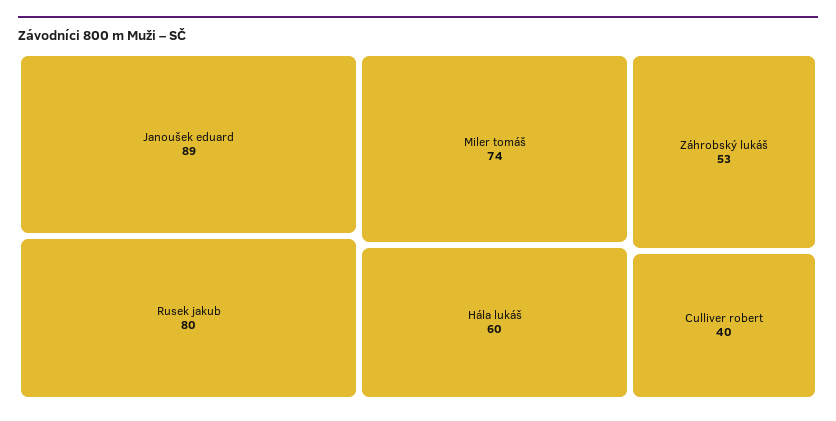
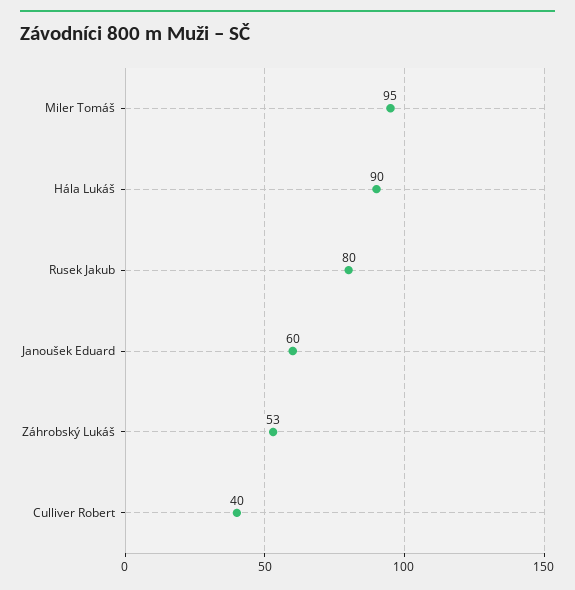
Janoušek eduard: 89 -> 60
Miler tomáš: 74 -> 95
Hála lukáš: 60 -> 90

